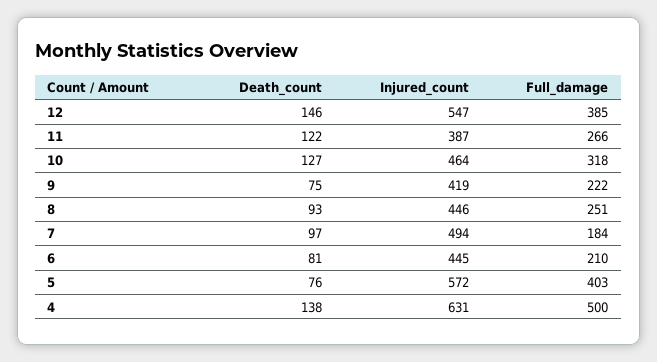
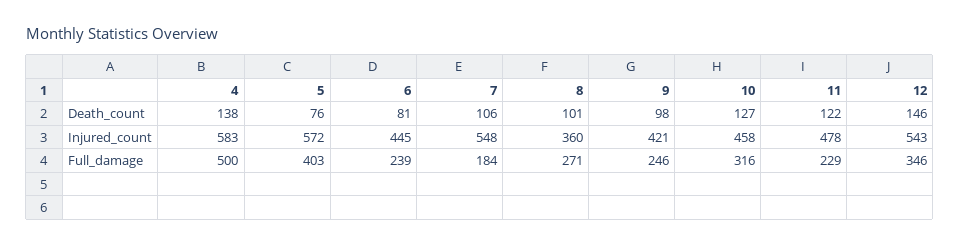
Injured_count, 12: 547 -> 543
Full_damage, 12: 385 -> 346
Injured_count, 11: 387 -> 478
Full_damage, 11: 266 -> 229
Injured_count, 10: 464 -> 458
Full_damage, 10: 318 -> 316
Death_count, 9: 75 -> 98
Injured_count, 9: 419 -> 421
Full_damage, 9: 222 -> 246
Death_count, 8: 93 -> 101
Injured_count, 8: 446 -> 360
Full_damage, 8: 251 -> 271
Death_count, 7: 97 -> 106
Injured_count, 7: 494 -> 548
Full_damage, 6: 210 -> 239
Injured_count, 4: 631 -> 583

